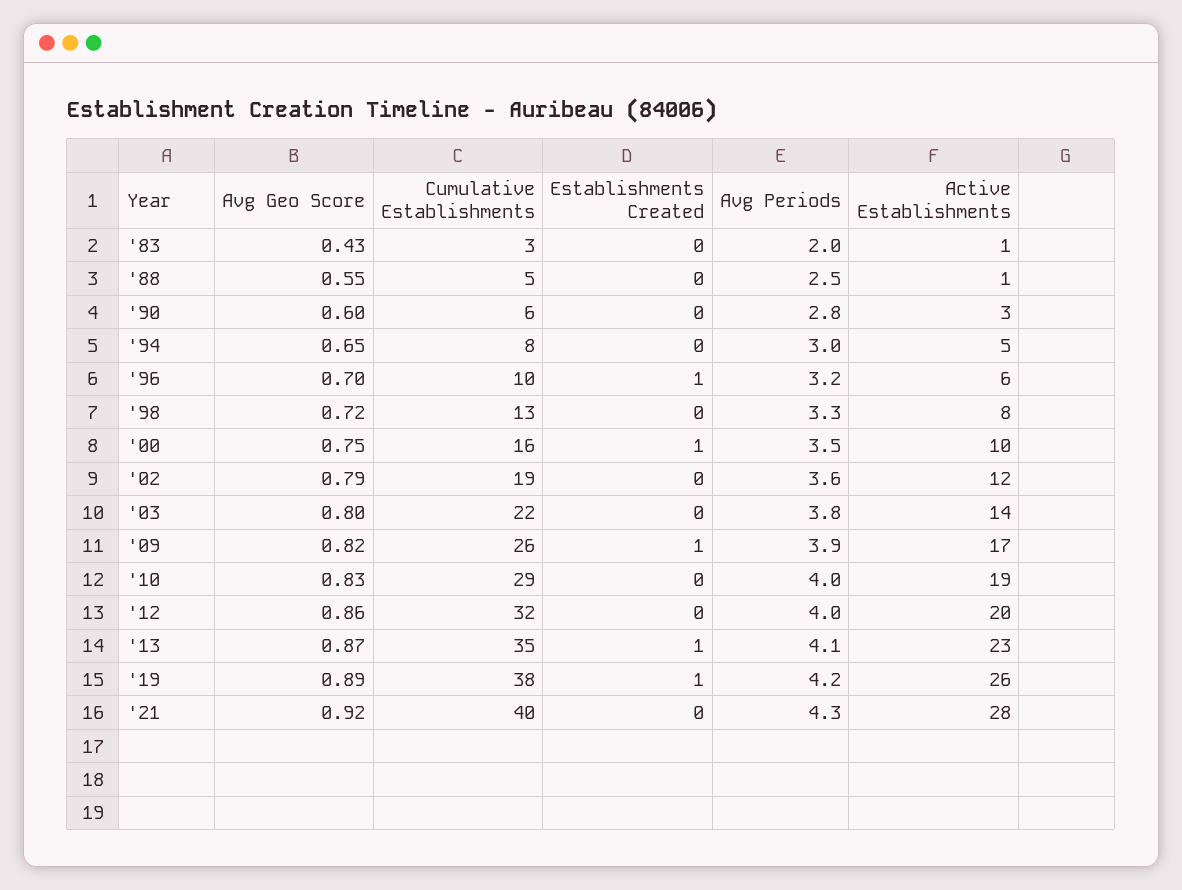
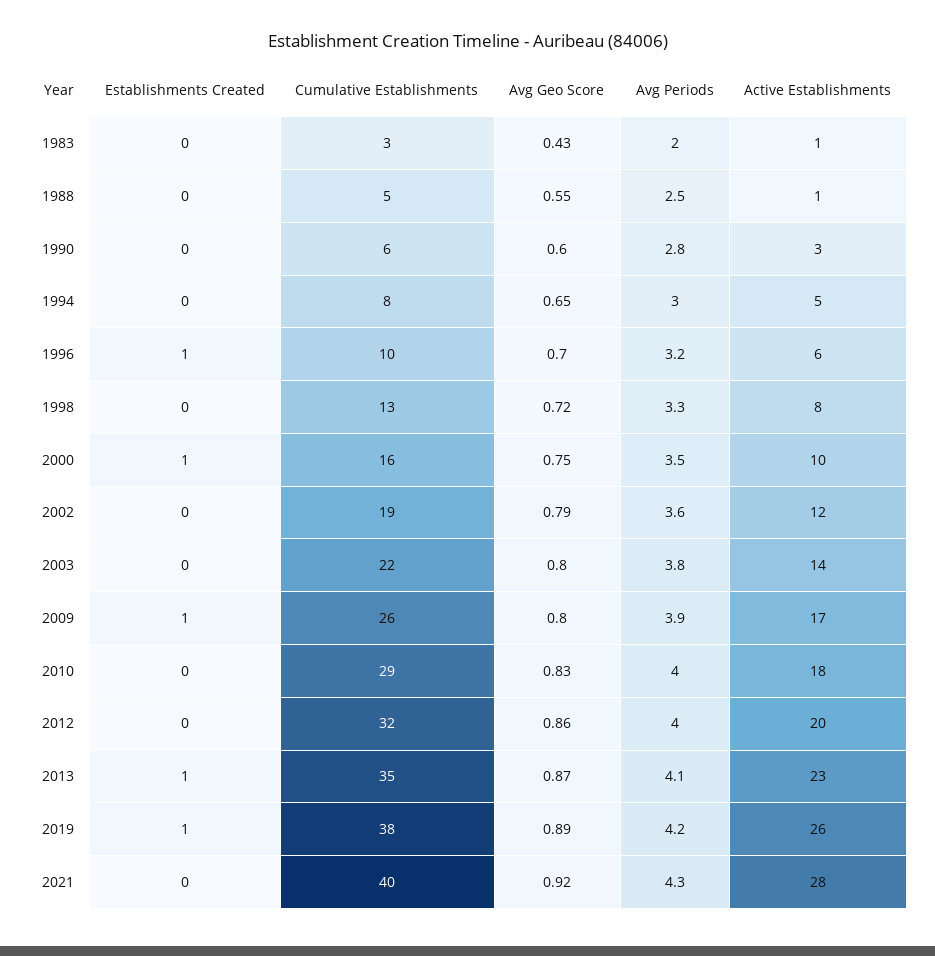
Avg Geo Score, '09: 0.82 -> 0.8
Active Establishments, '10: 19 -> 18

